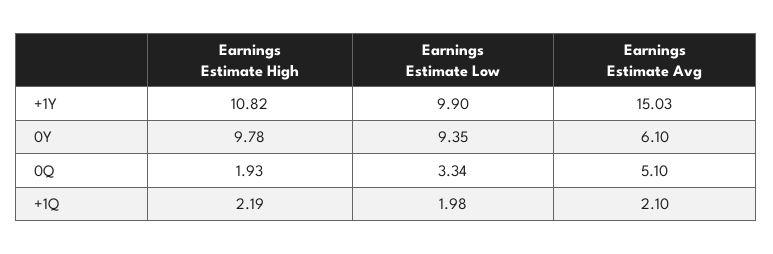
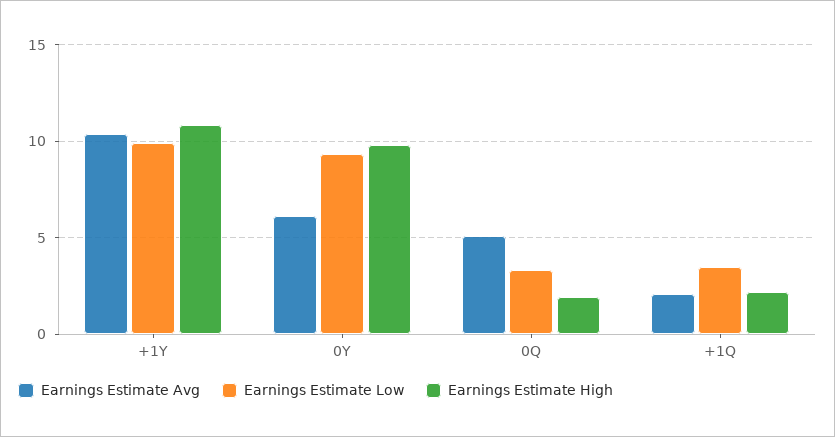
Earnings Estimate Avg, +1Y: 15.03 -> 10.5
Earnings Estimate Low, +1Q: 1.98 -> 3.5

